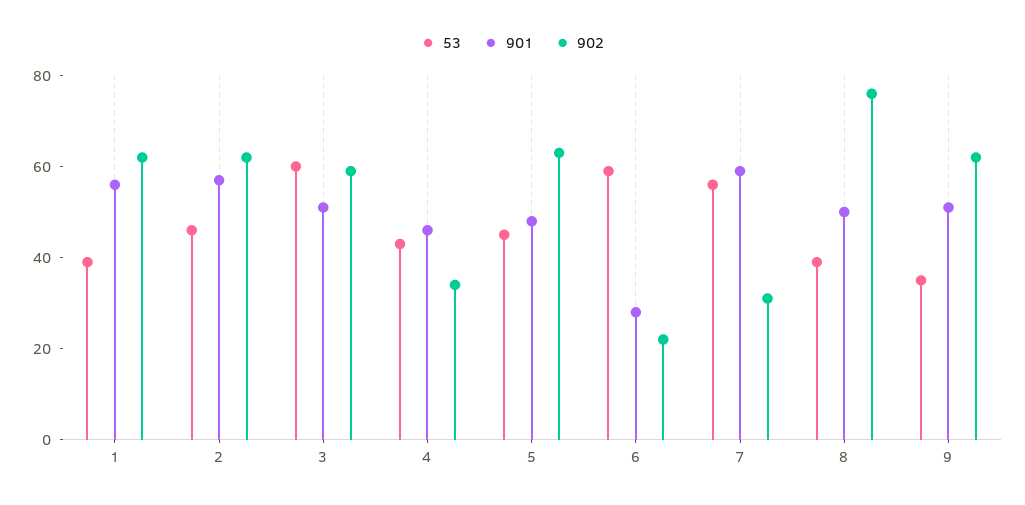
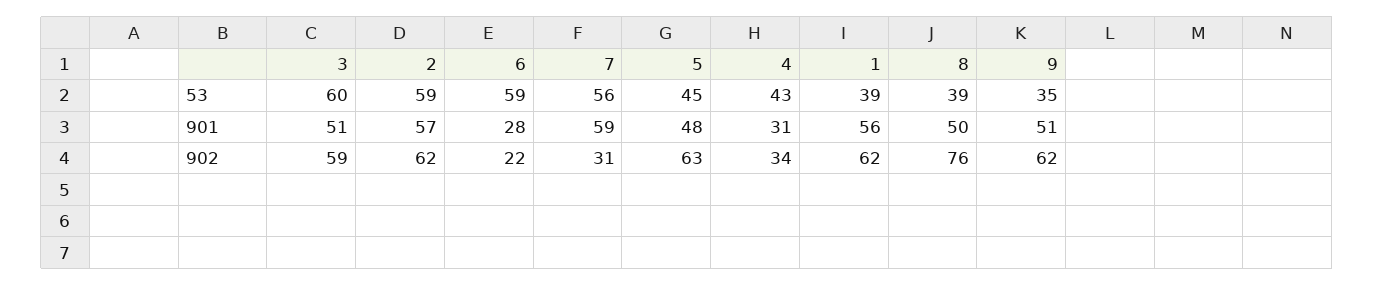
53, 2: 45 -> 59
901, 4: 45 -> 31

